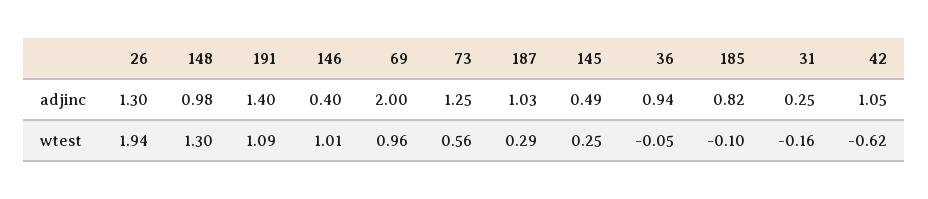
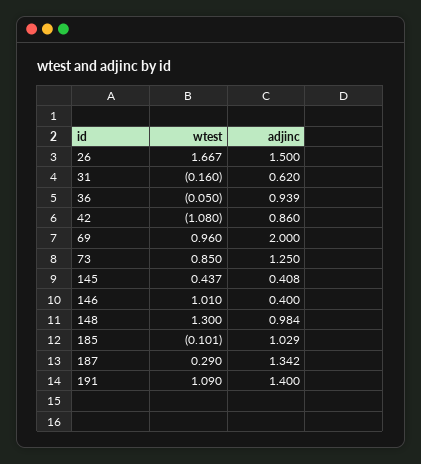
26, adjinc: 1.3 -> 1.5
187, adjinc: 1.03 -> 1.342
145, adjinc: 0.49 -> 0.408
185, adjinc: 0.82 -> 1.029
31, adjinc: 0.25 -> 0.62
42, adjinc: 1.05 -> 0.86
26, wtest: 1.94 -> 1.667
73, wtest: 0.56 -> 0.85
145, wtest: 0.25 -> 0.437
42, wtest: -0.62 -> -1.08

